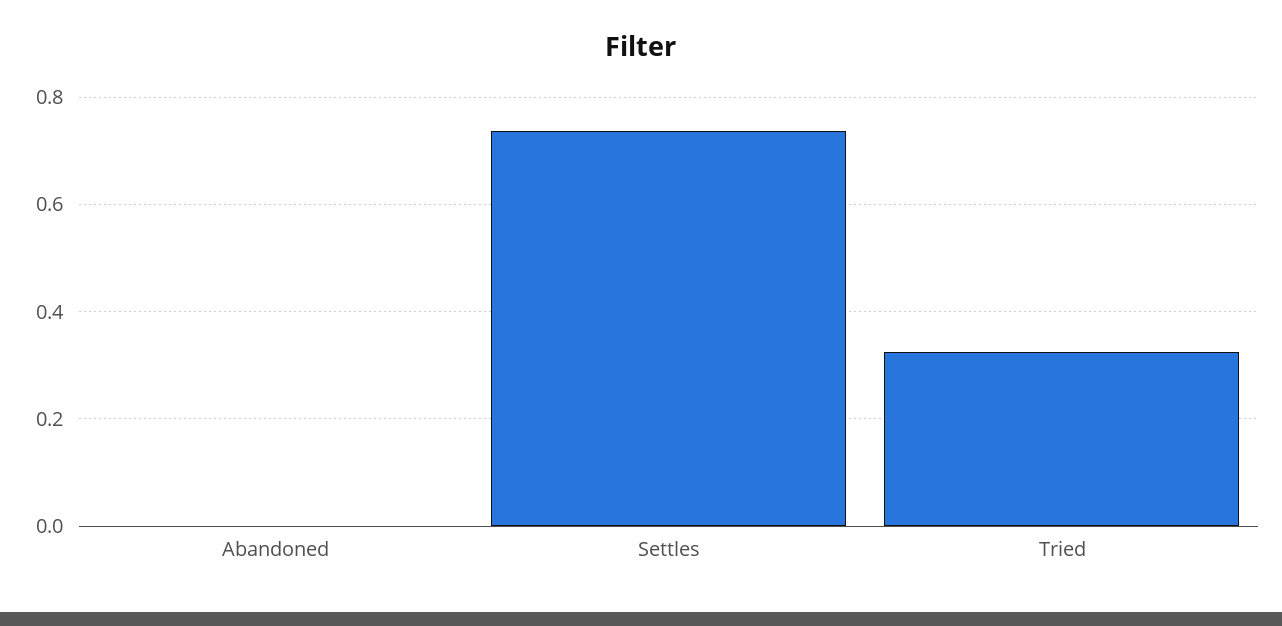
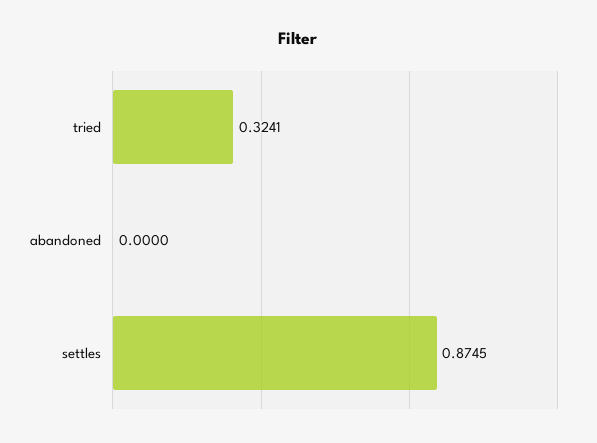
Settles: 0.74 -> 0.8745

